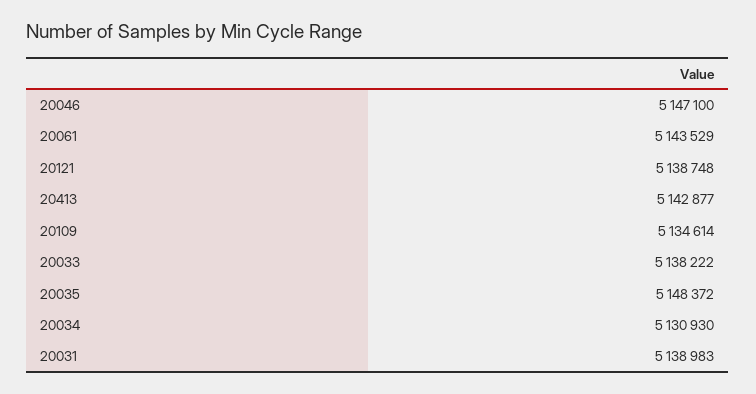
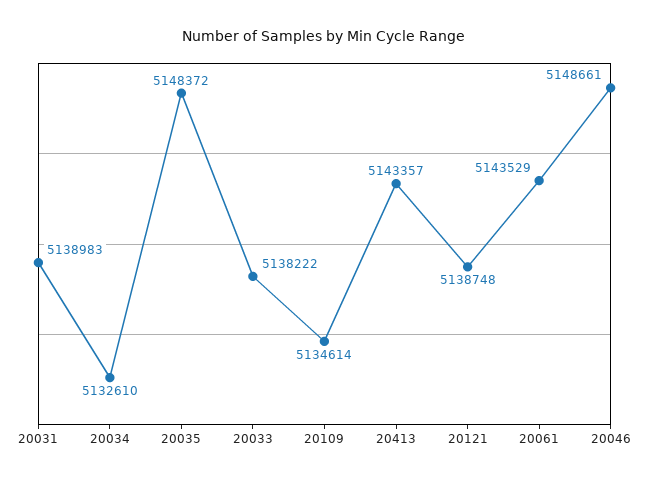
20046: 5147100 -> 5148661
20413: 5142877 -> 5143357
20034: 5130930 -> 5132610

